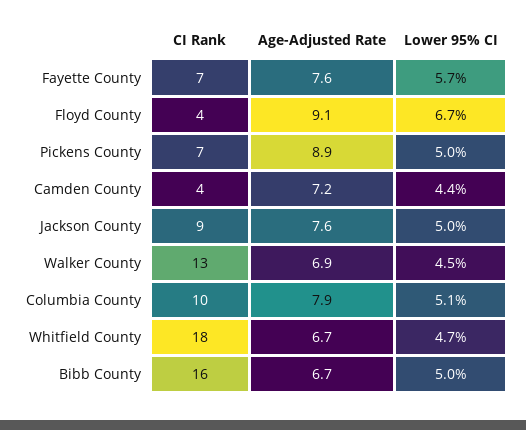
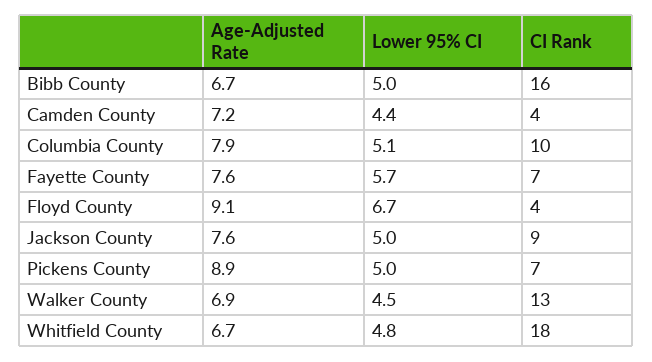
Lower 95% CI, Whitfield County: 4.7 -> 4.8

